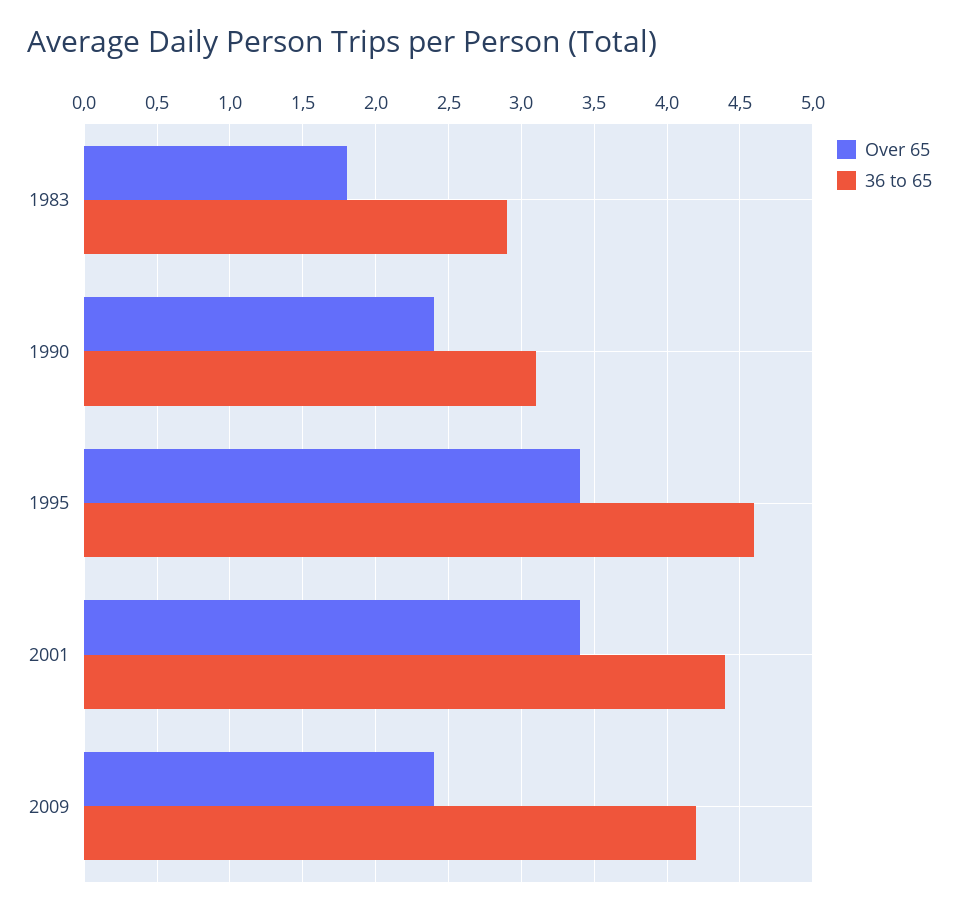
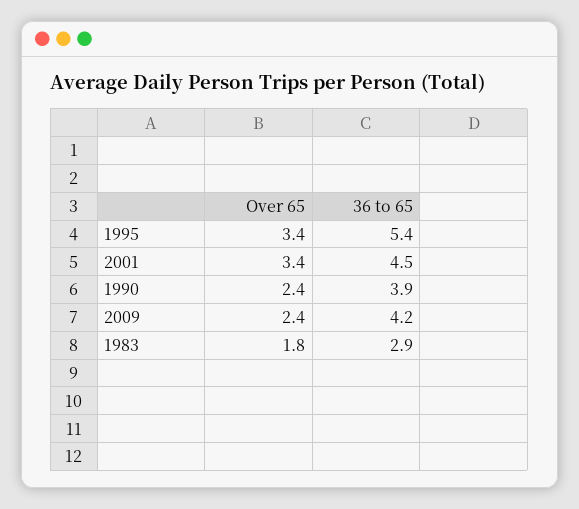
36 to 65, 1990: 3.1 -> 3.9
36 to 65, 1995: 4.6 -> 5.4
36 to 65, 2001: 4.4 -> 4.5

